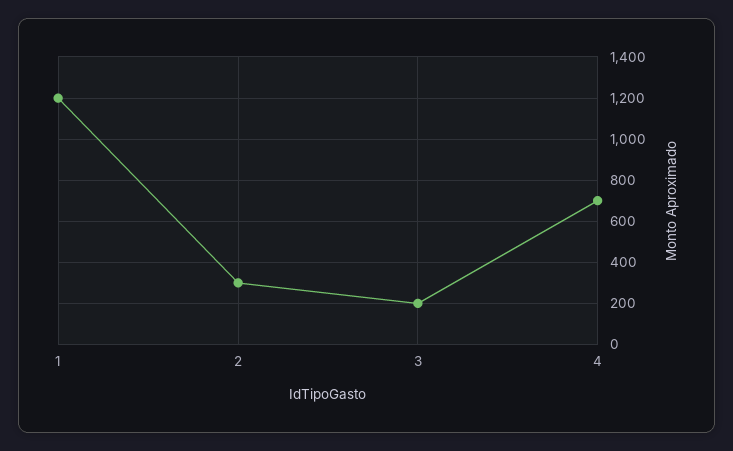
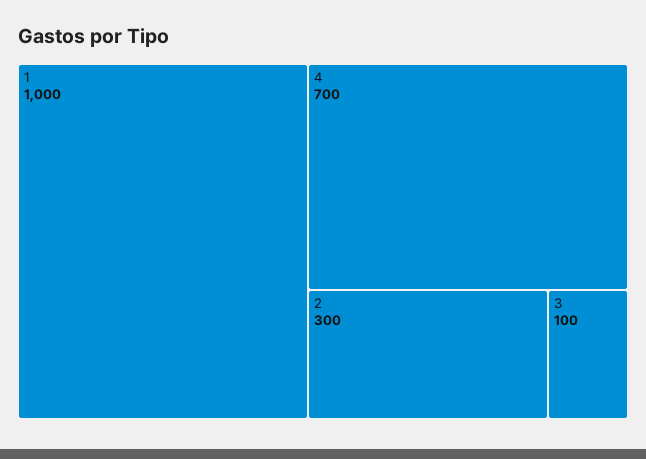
1: 1200 -> 1000
3: 200 -> 100

